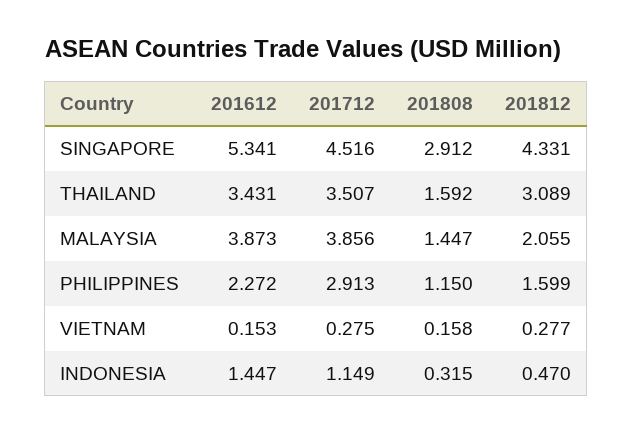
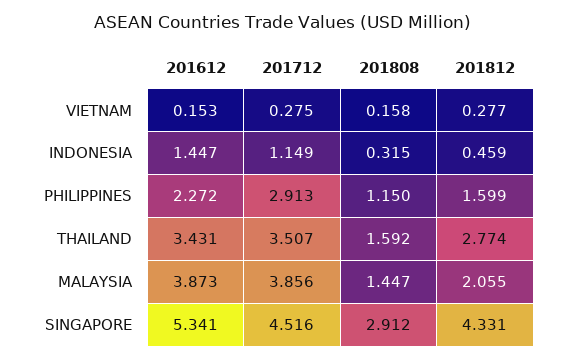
201812, THAILAND: 3.089 -> 2.774
201812, INDONESIA: 0.47 -> 0.459

